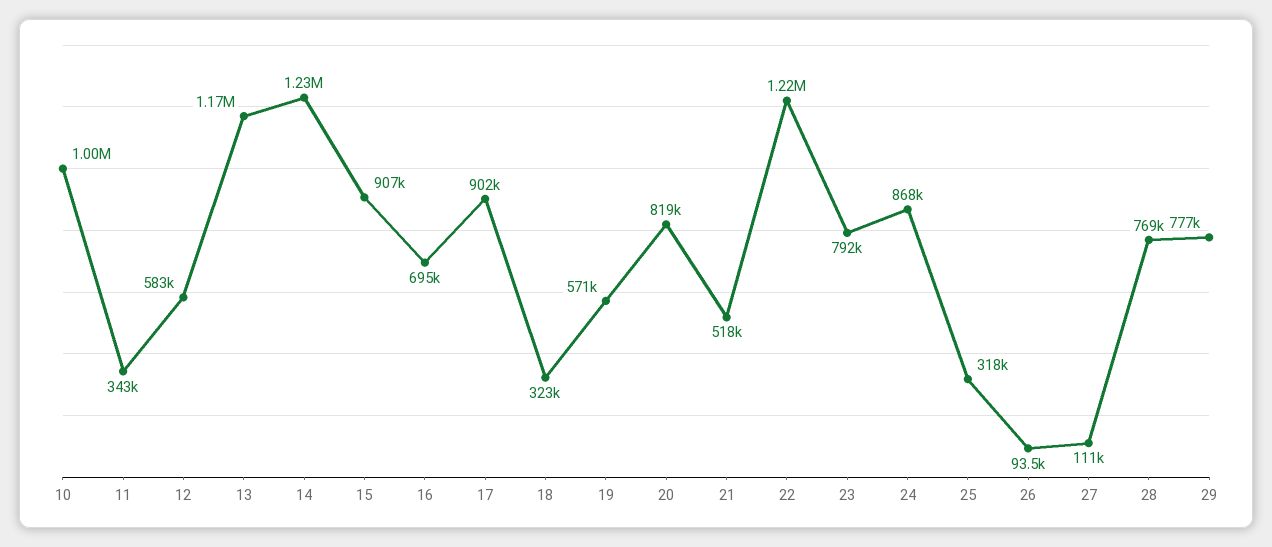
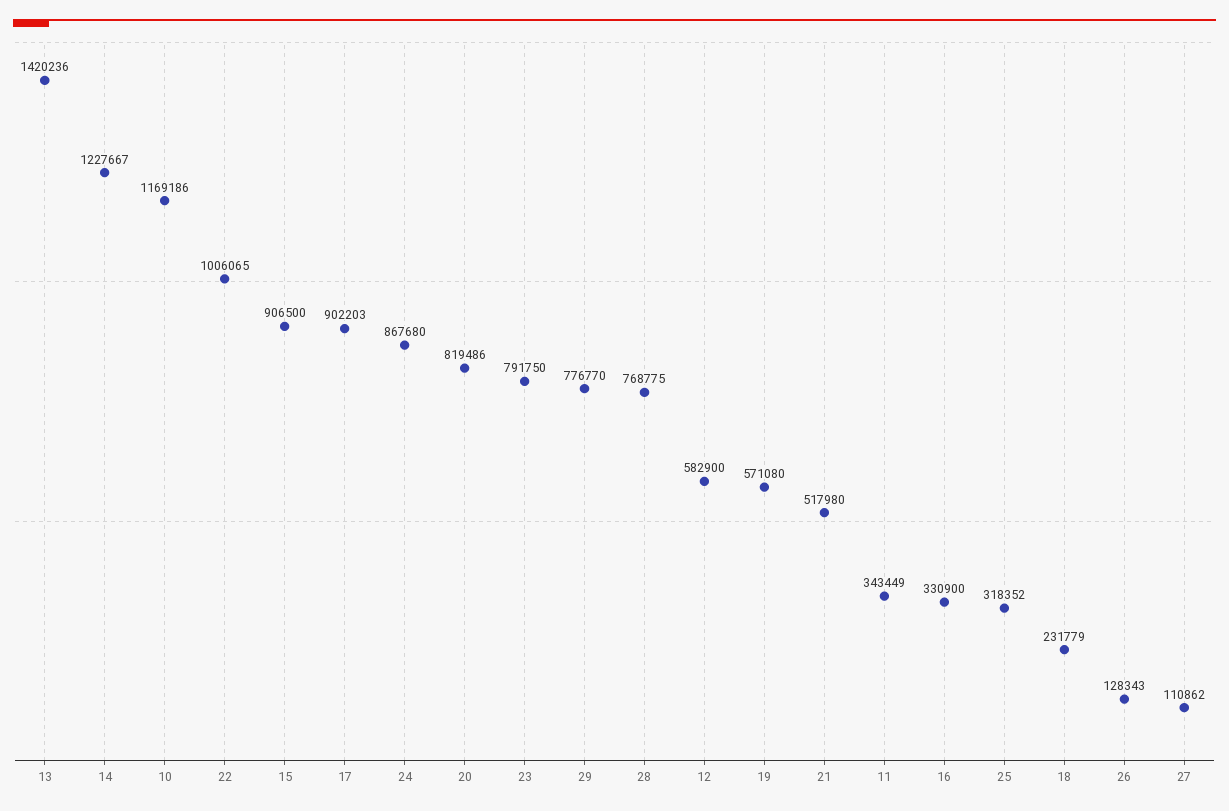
10: 1000000 -> 1169186
13: 1170000 -> 1420236
16: 695000 -> 330900
18: 323000 -> 231779
22: 1220000 -> 1006065
26: 93500 -> 128343

